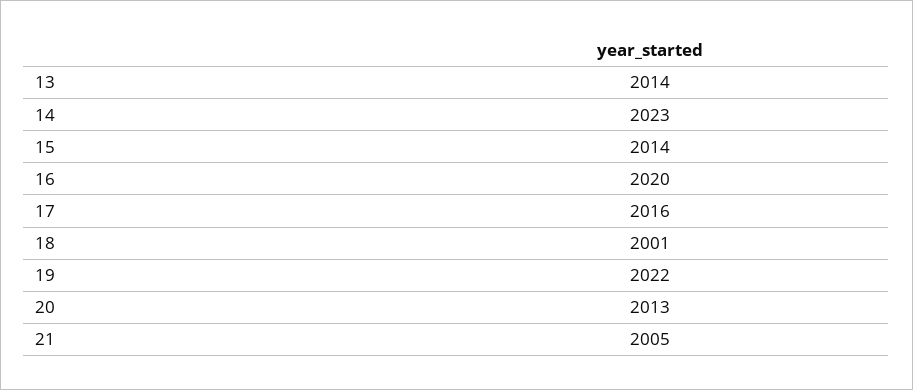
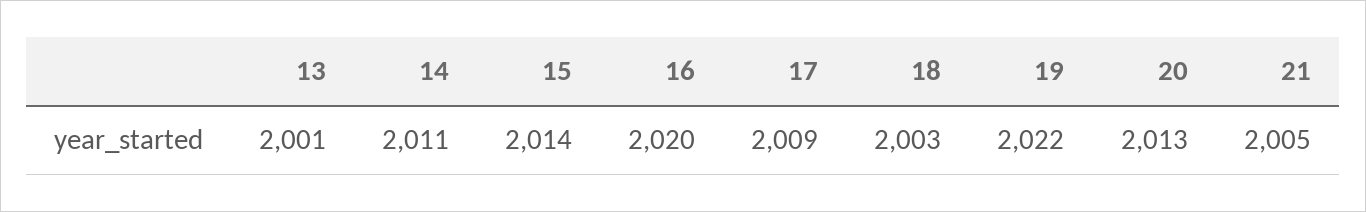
13: 2014 -> 2001
14: 2023 -> 2011
17: 2016 -> 2009
18: 2001 -> 2003

